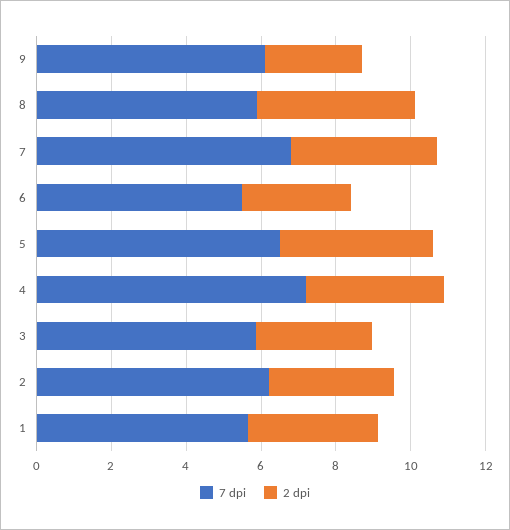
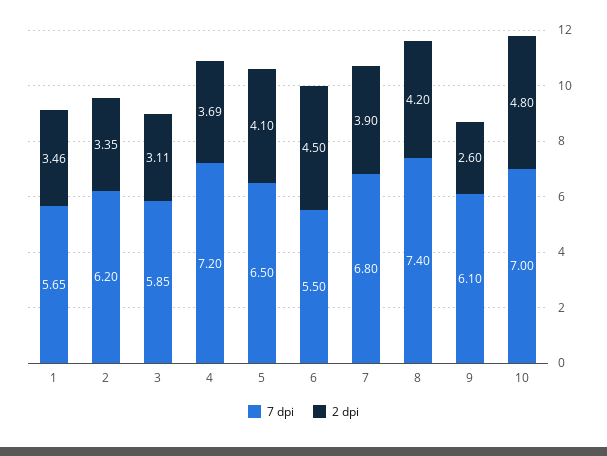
7 dpi, 8: 6 -> 7.4
2 dpi, 6: 3 -> 4.5
7 dpi, 10: none -> 7
2 dpi, 10: none -> 4.8

